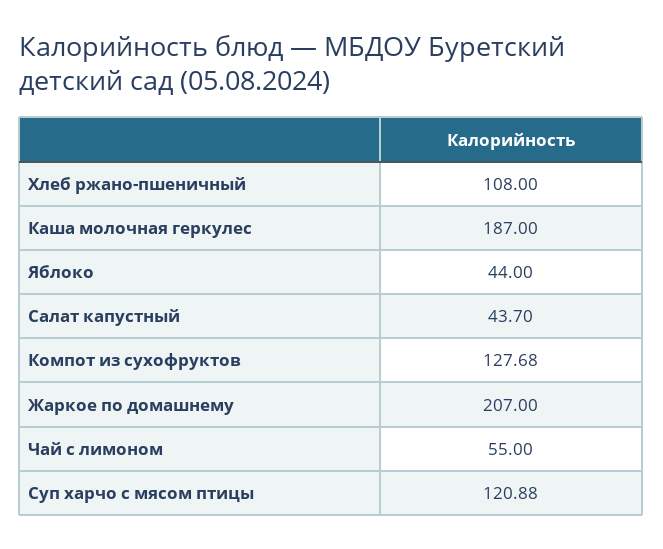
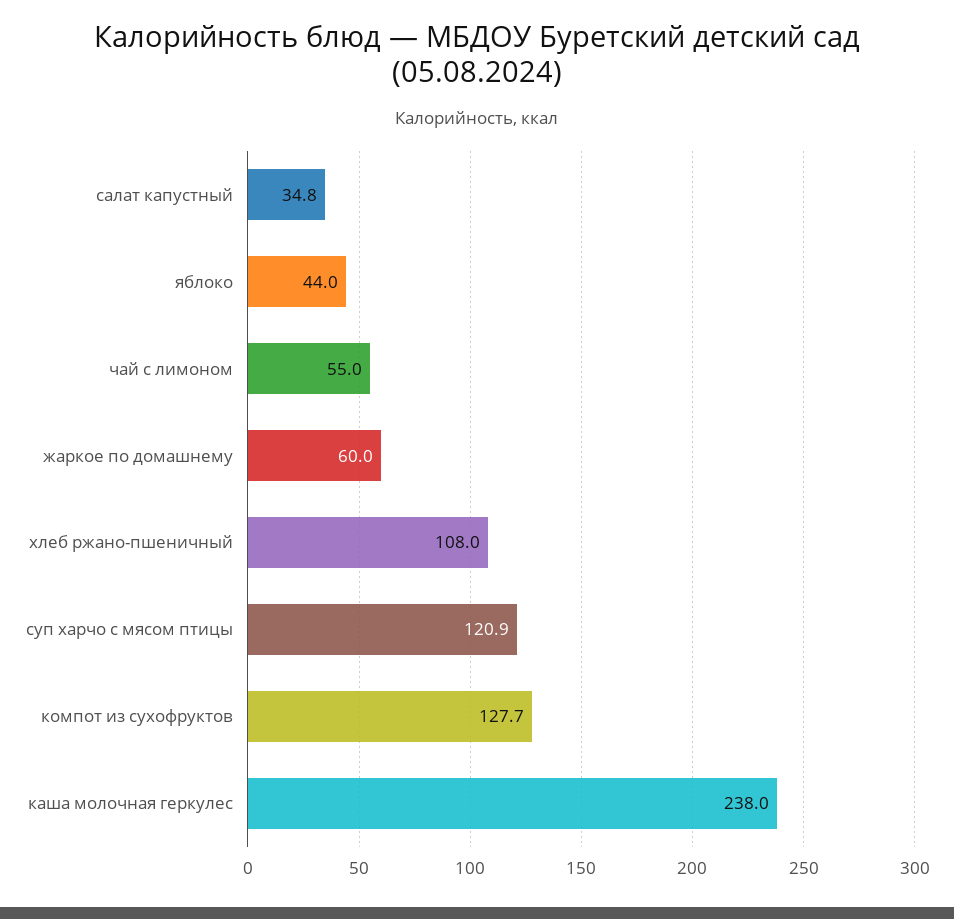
Каша молочная геркулес: 187 -> 238
Салат капустный: 43.7 -> 34.8
Жаркое по домашнему: 207 -> 60

